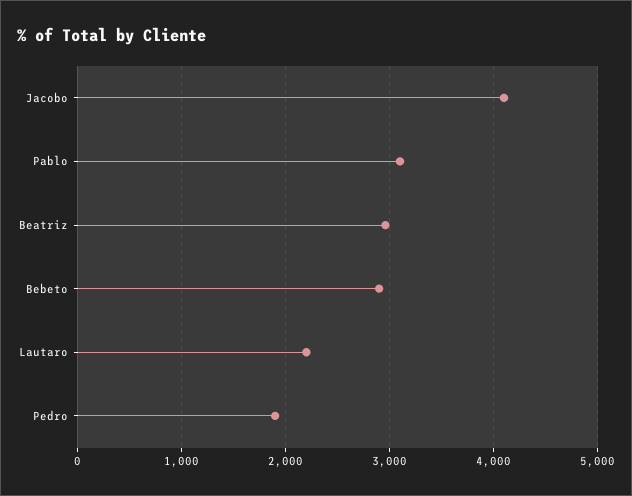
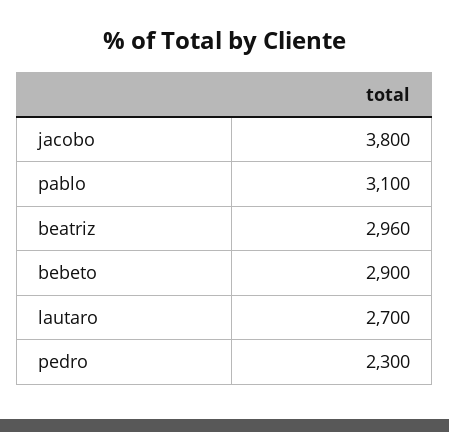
Jacobo: 4100 -> 3800
Lautaro: 2200 -> 2700
Pedro: 1900 -> 2300

